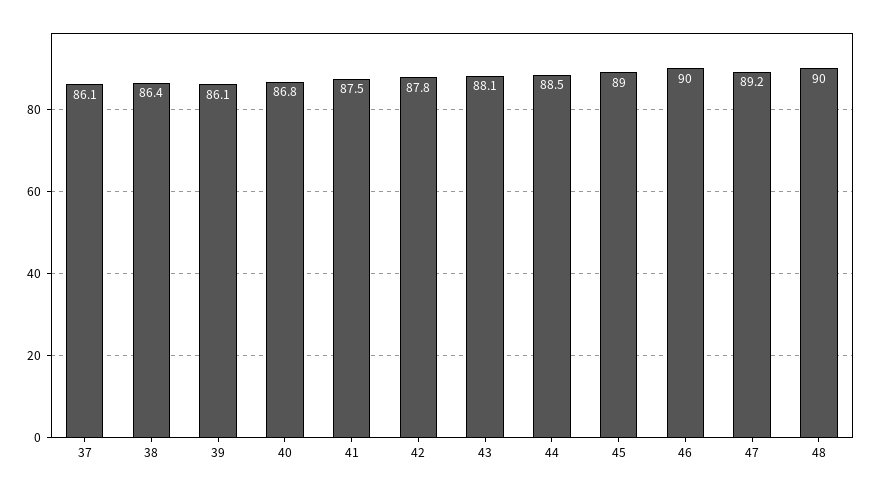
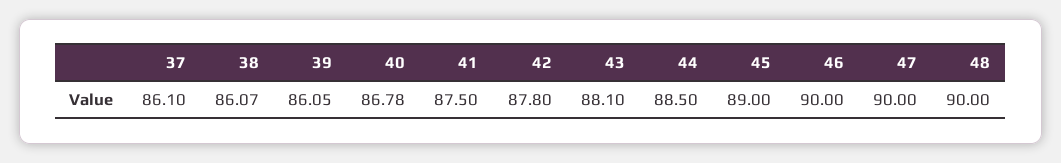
38: 86.4 -> 86.07
47: 89.2 -> 90

